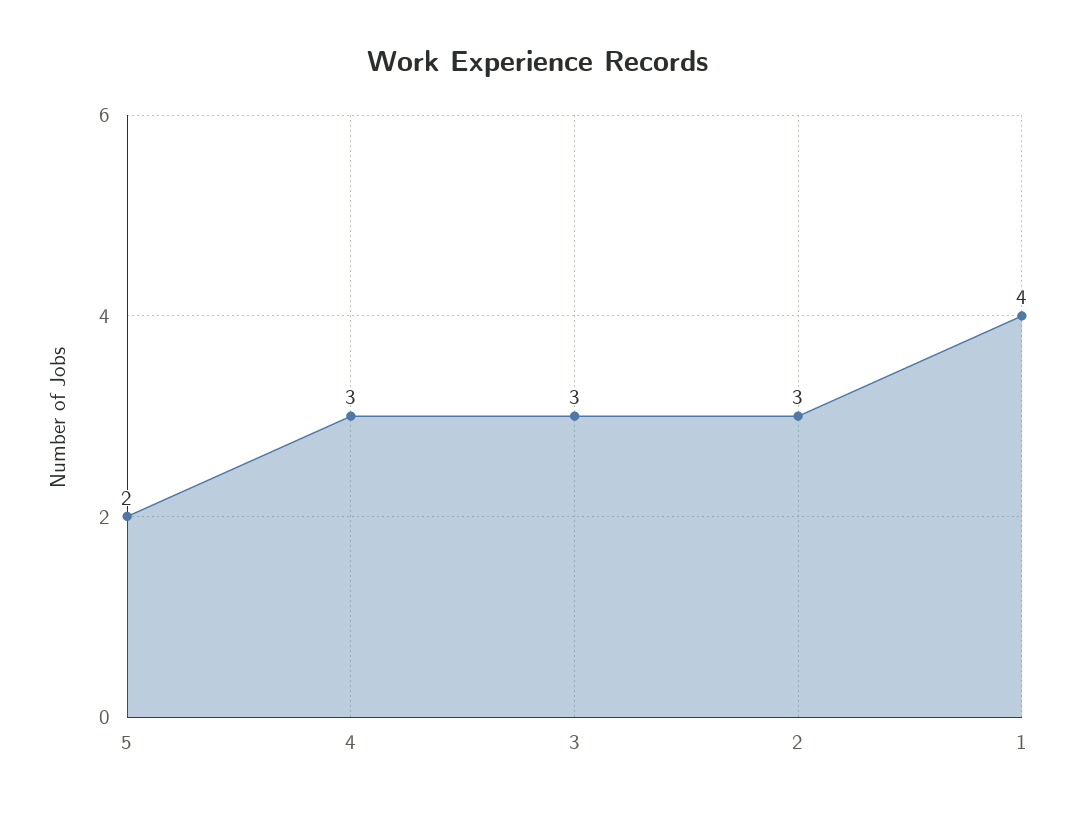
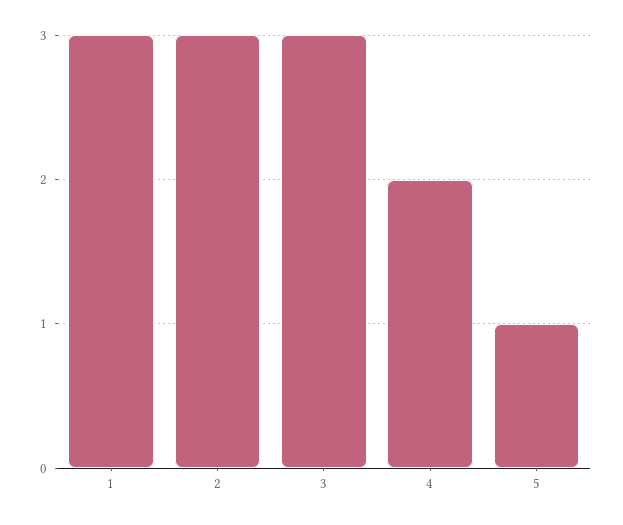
5: 2 -> 1
4: 3 -> 2
1: 4 -> 3

